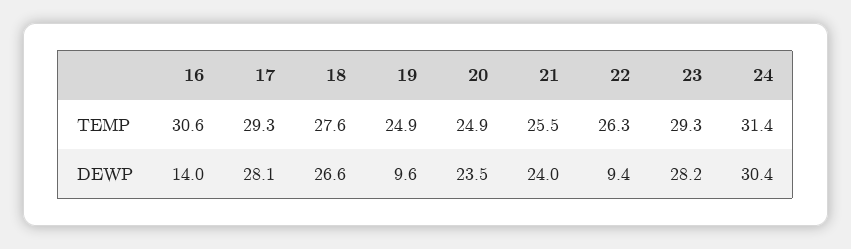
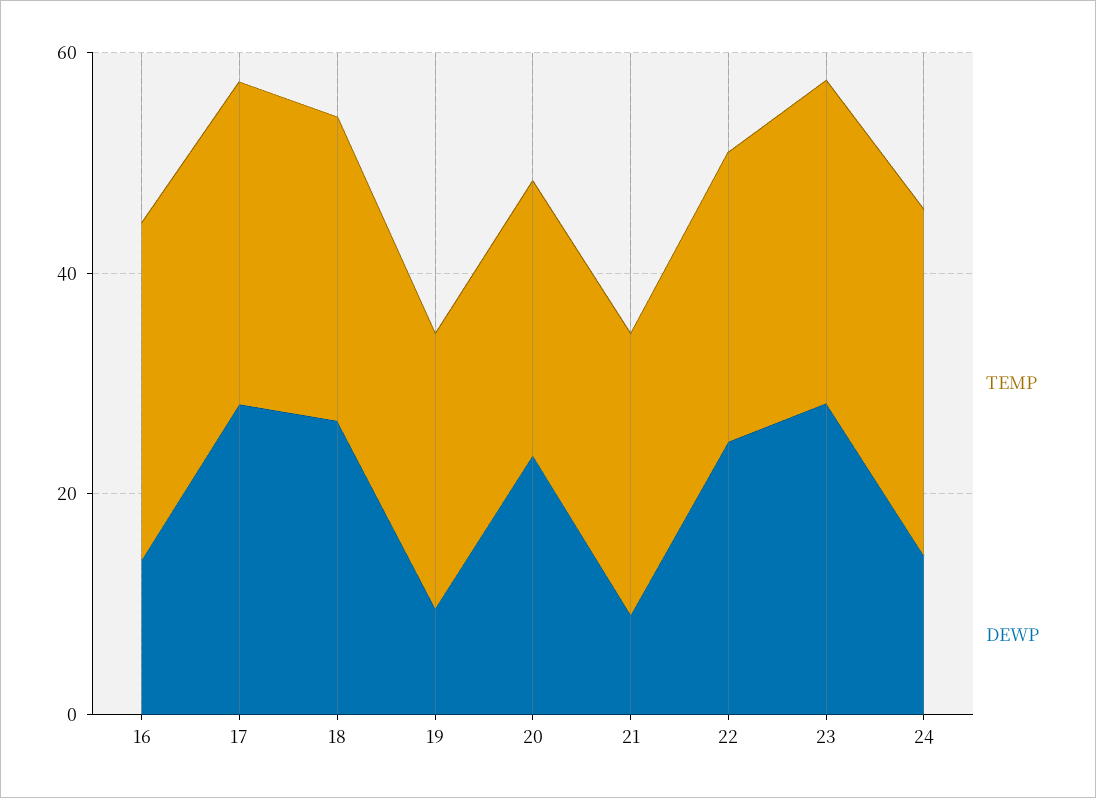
DEWP, 21: 24 -> 10
DEWP, 22: 9.4 -> 25
DEWP, 24: 30.4 -> 15

